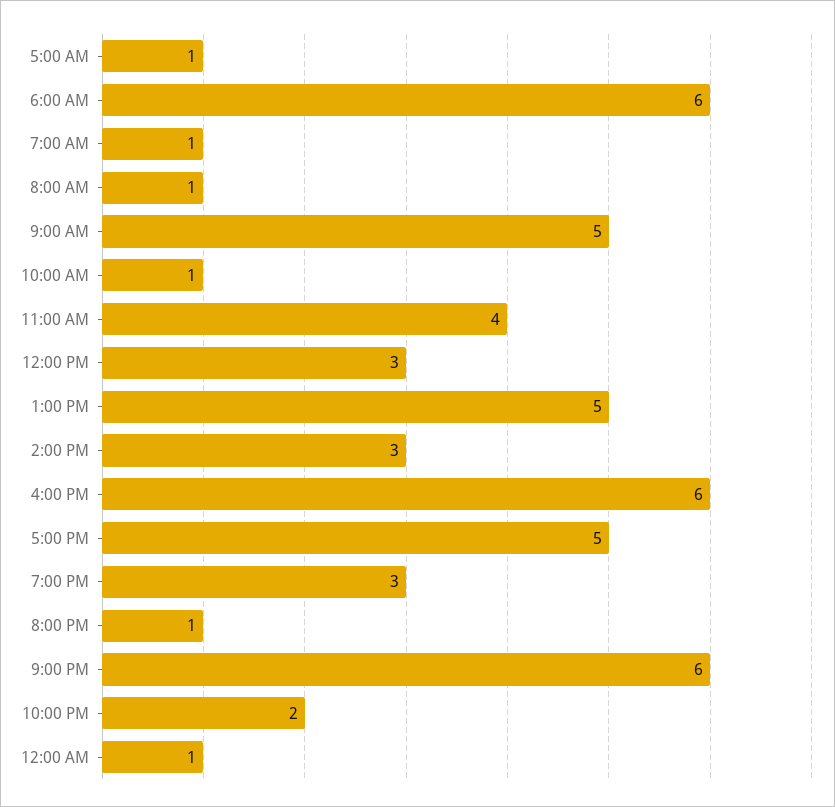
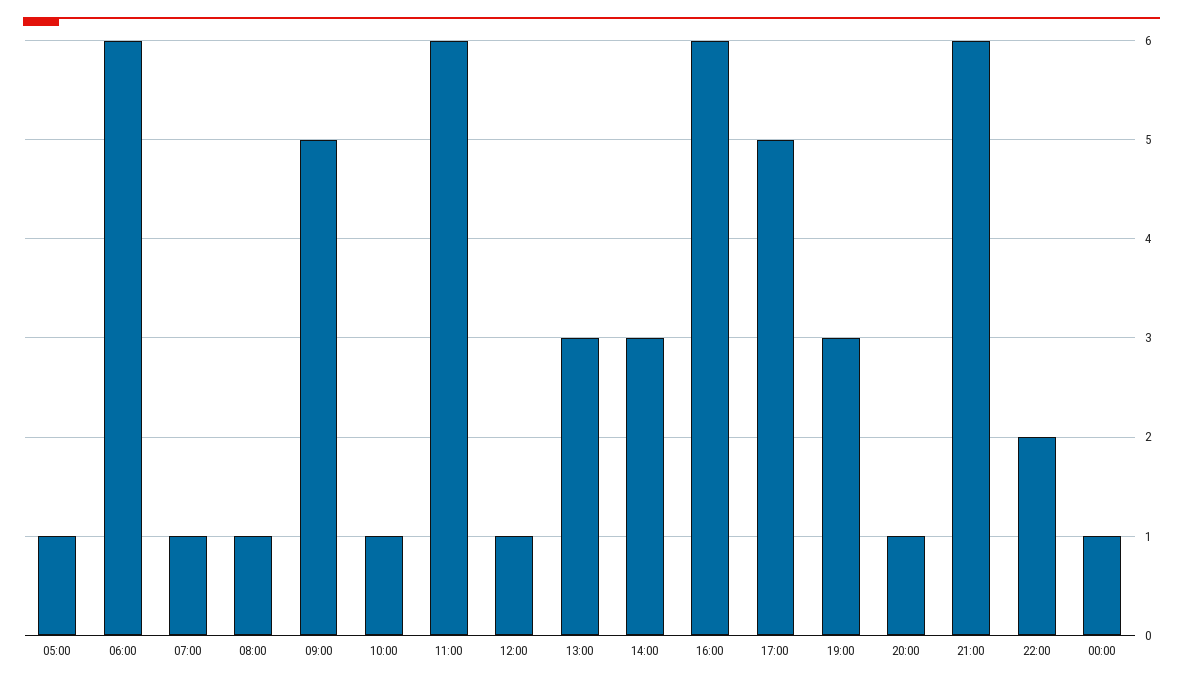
11:00 AM: 4 -> 6
12:00 PM: 3 -> 1
1:00 PM: 5 -> 3

